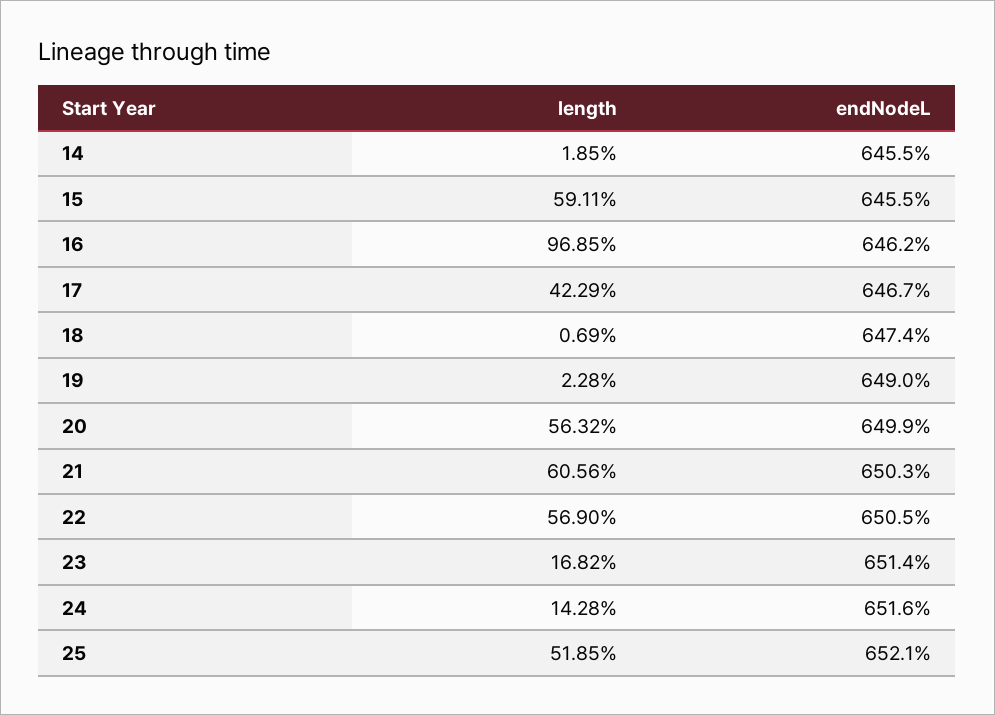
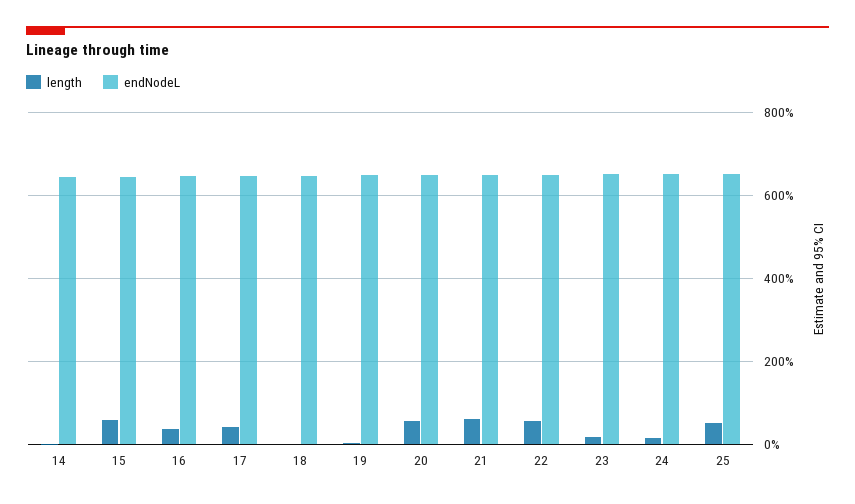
length, 16: 96.85 -> 40

